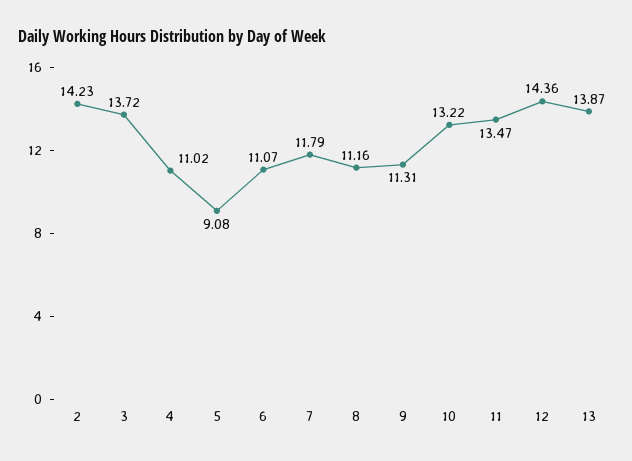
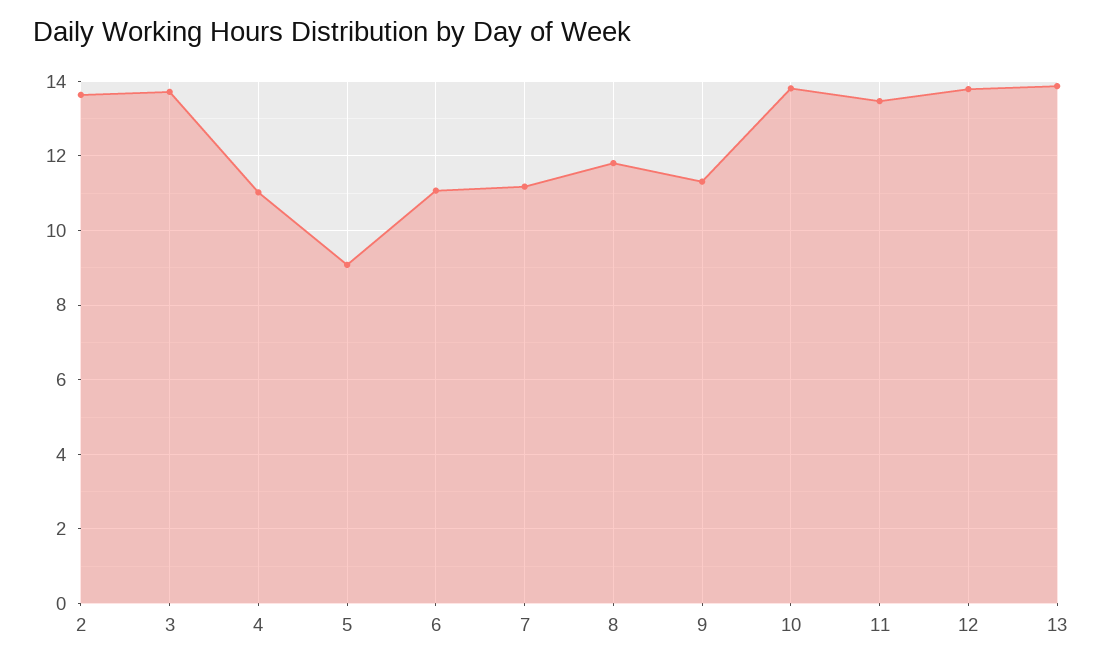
2: 14.23 -> 13.6
7: 11.79 -> 11.2
8: 11.16 -> 11.8
10: 13.22 -> 13.8
12: 14.36 -> 13.8

